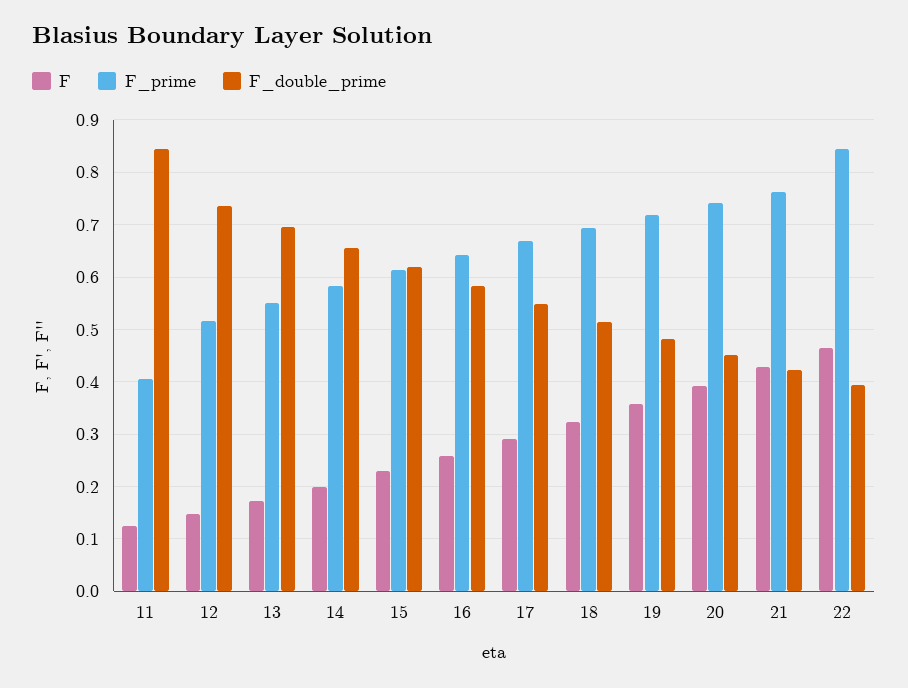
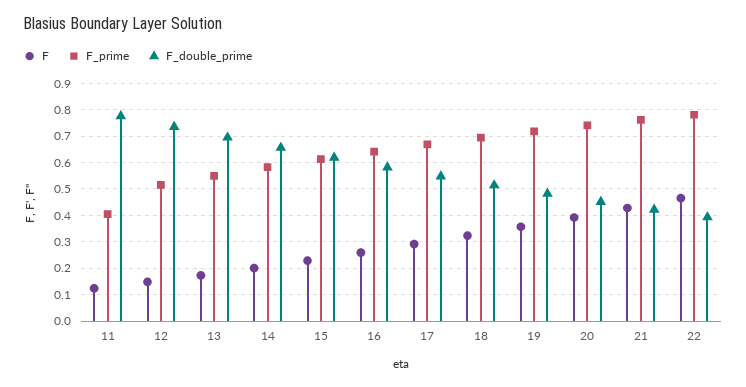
F_double_prime, 11: 0.84 -> 0.775
F_prime, 22: 0.84 -> 0.775

